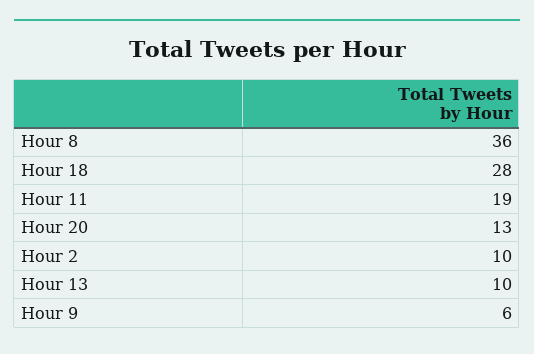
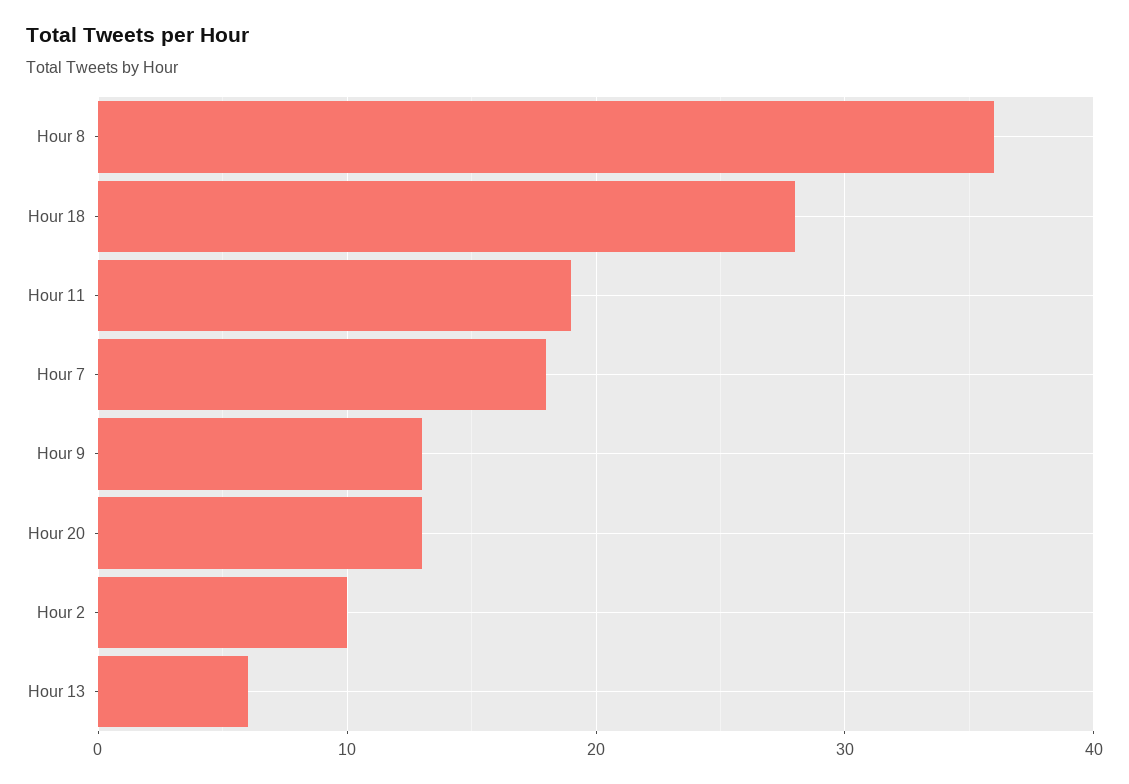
Hour 13: 10 -> 6
Hour 9: 6 -> 13
Hour 7: none -> 18

